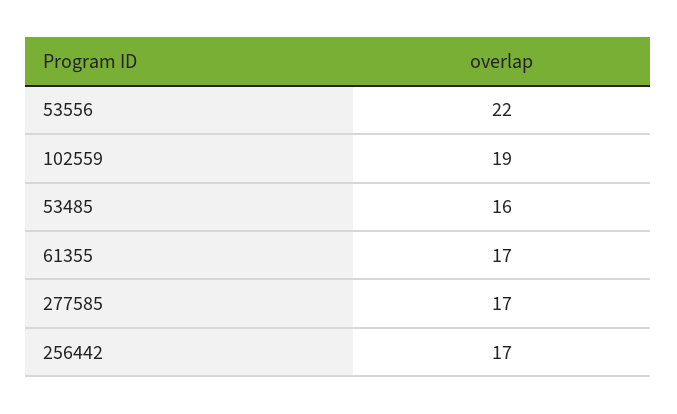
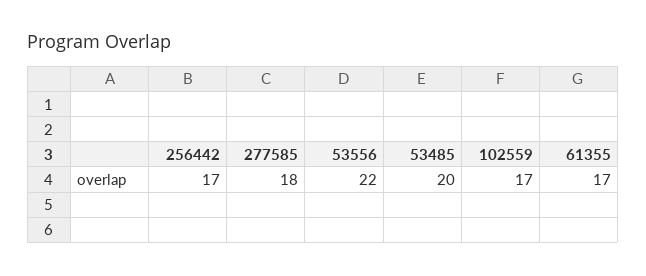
102559: 19 -> 17
53485: 16 -> 20
277585: 17 -> 18

